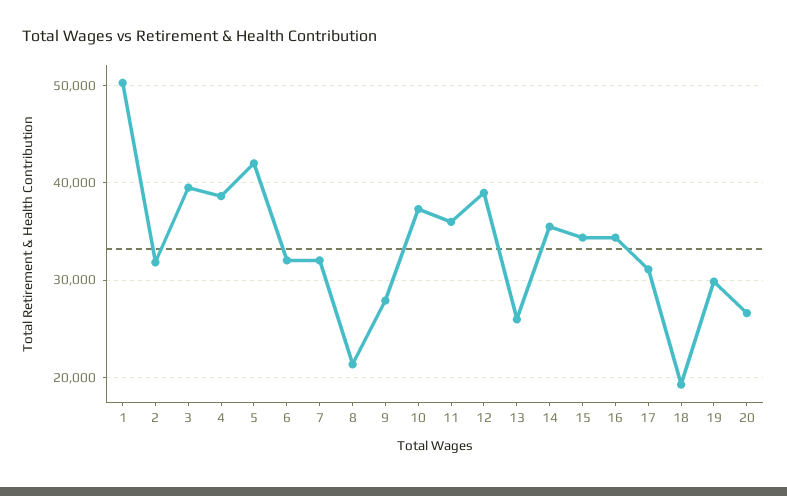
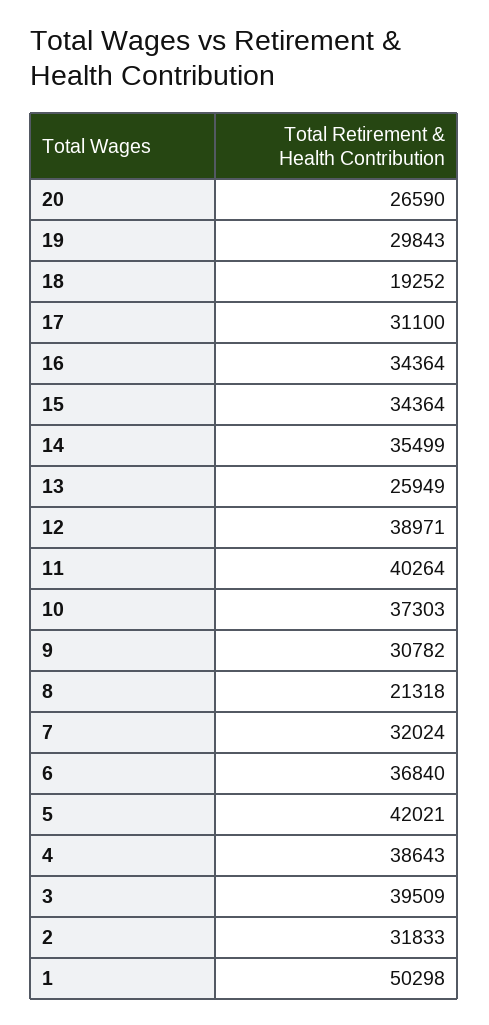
6: 32000 -> 36840
9: 28000 -> 30782
11: 36000 -> 40264

